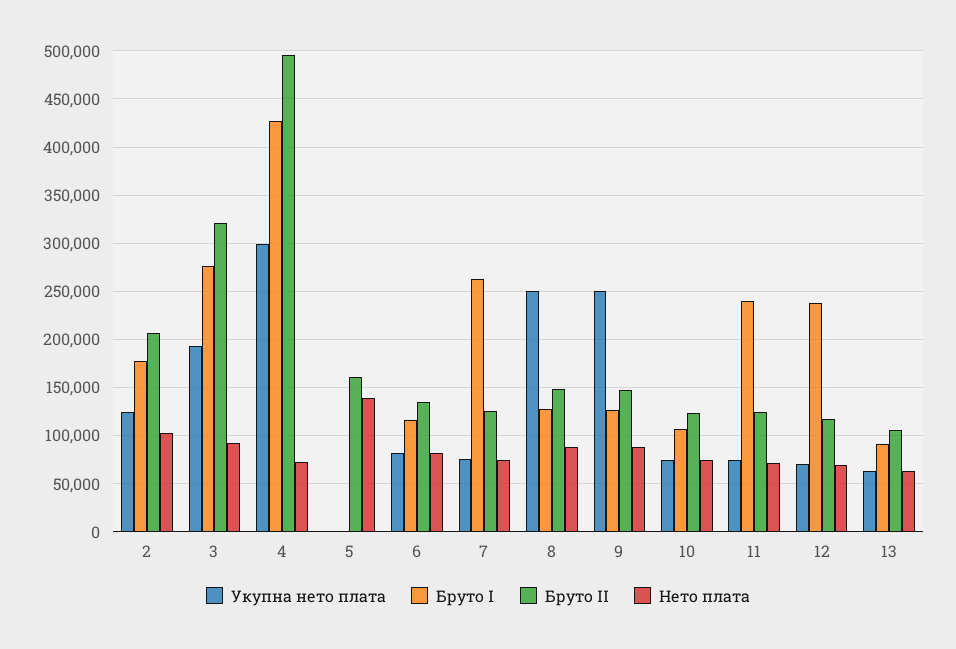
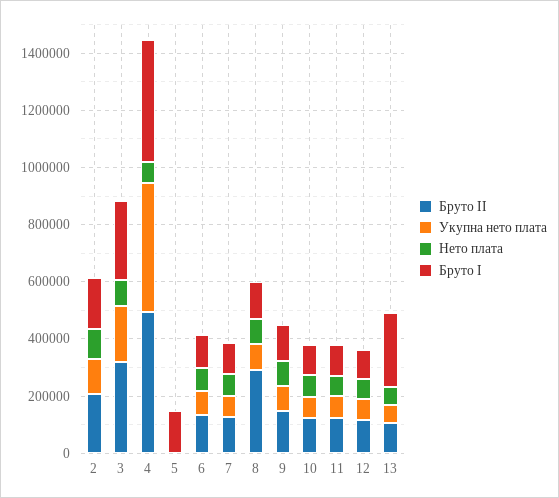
Укупна нето плата, 4: 300000 -> 450000
Бруто I, 5: 0 -> 150000
Бруто II, 5: 160000 -> 0
Нето плата, 5: 140000 -> 0
Бруто I, 7: 260000 -> 100000
Укупна нето плата, 8: 250000 -> 100000
Бруто II, 8: 150000 -> 300000
Укупна нето плата, 9: 250000 -> 100000
Бруто I, 11: 240000 -> 100000
Бруто I, 12: 240000 -> 100000
Бруто I, 13: 90000 -> 250000

